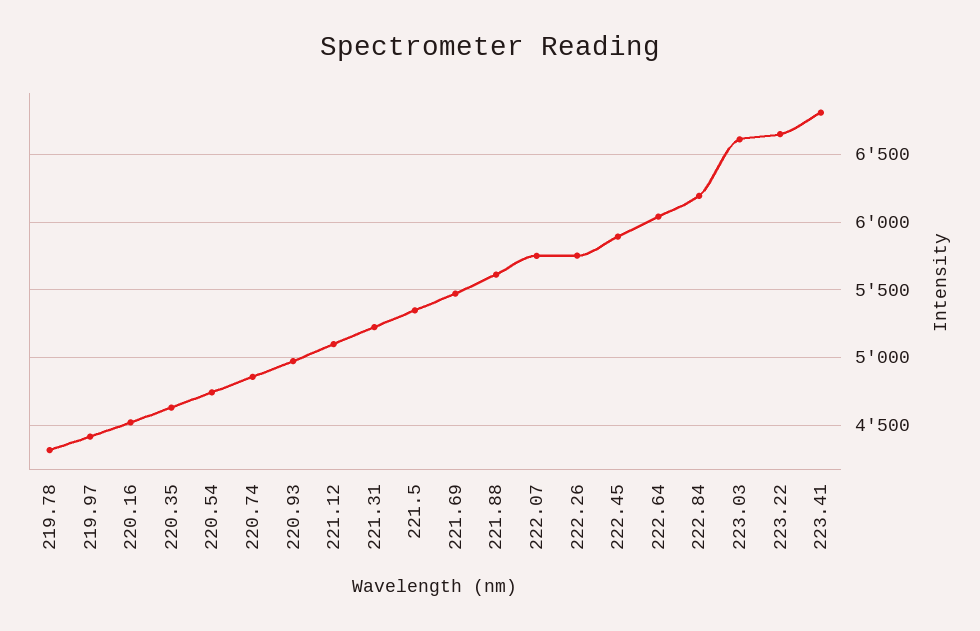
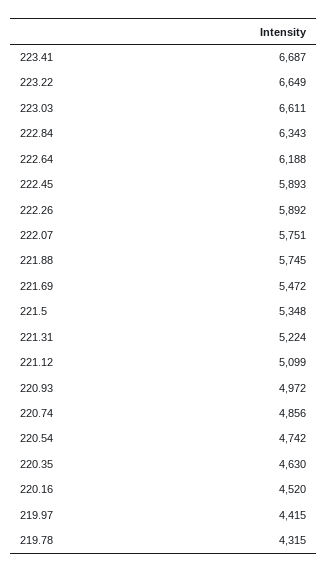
221.88: 5600 -> 5745
222.26: 5750 -> 5892
222.64: 6050 -> 6188
222.84: 6200 -> 6343
223.41: 6800 -> 6687

